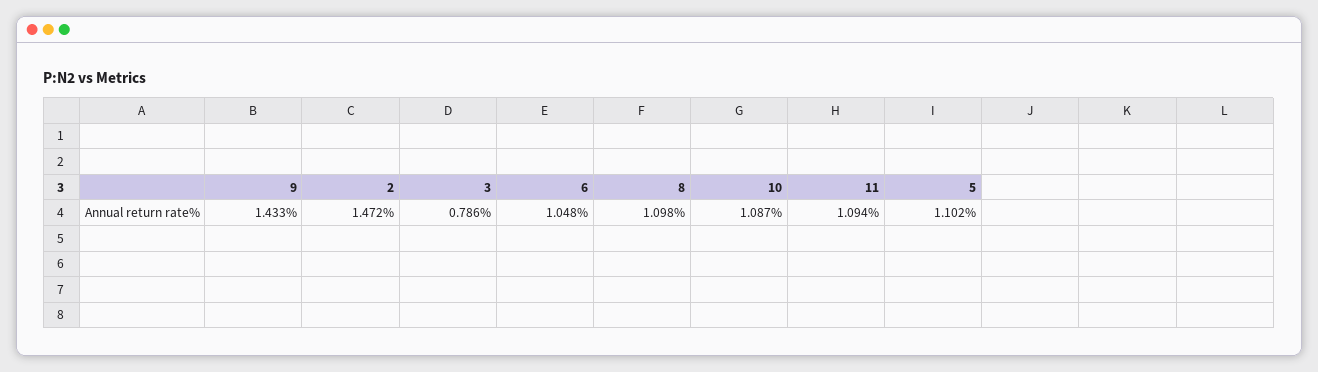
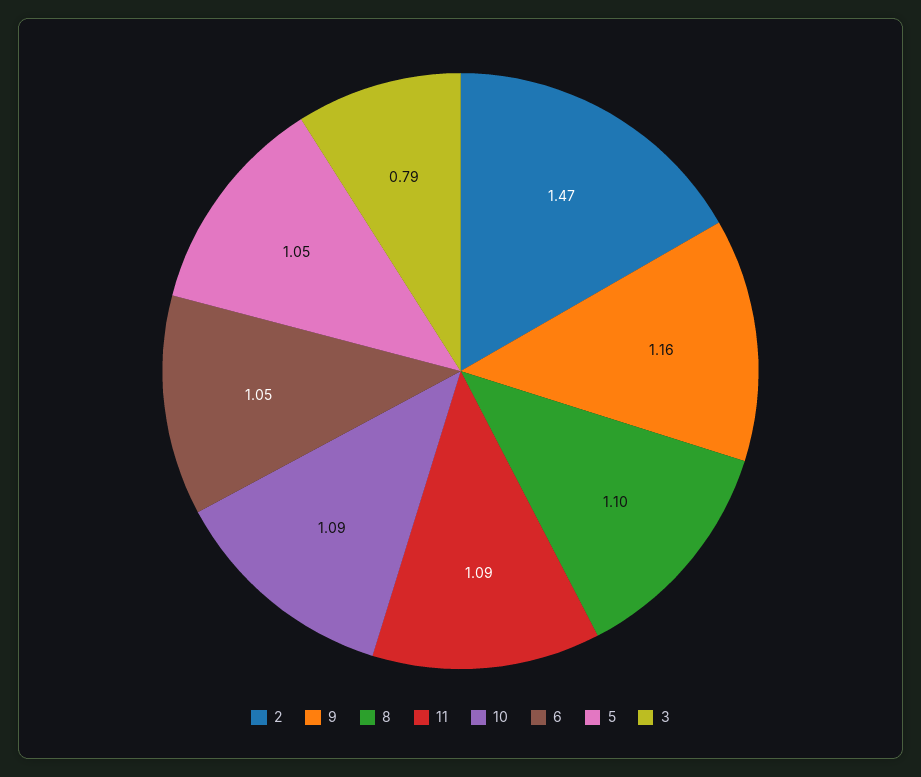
9: 1.433 -> 1.16
5: 1.102 -> 1.05

